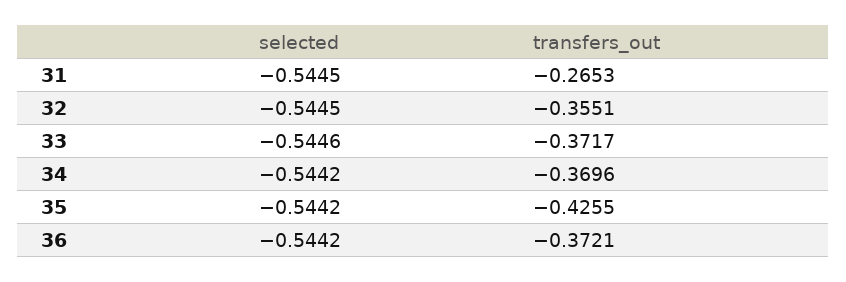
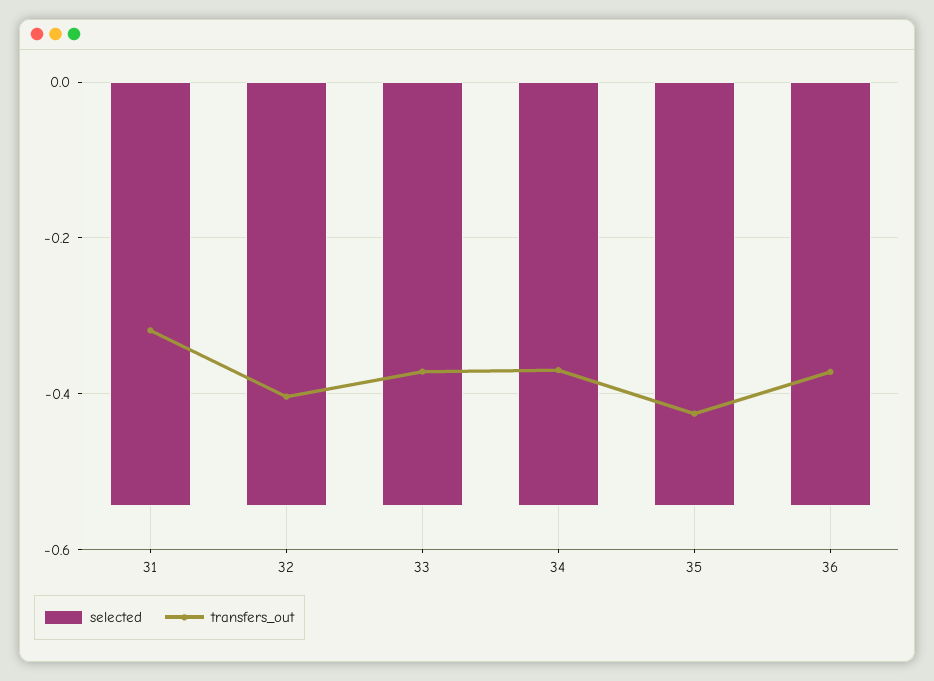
transfers_out, 31: -0.2653 -> -0.32
transfers_out, 32: -0.3551 -> -0.4

